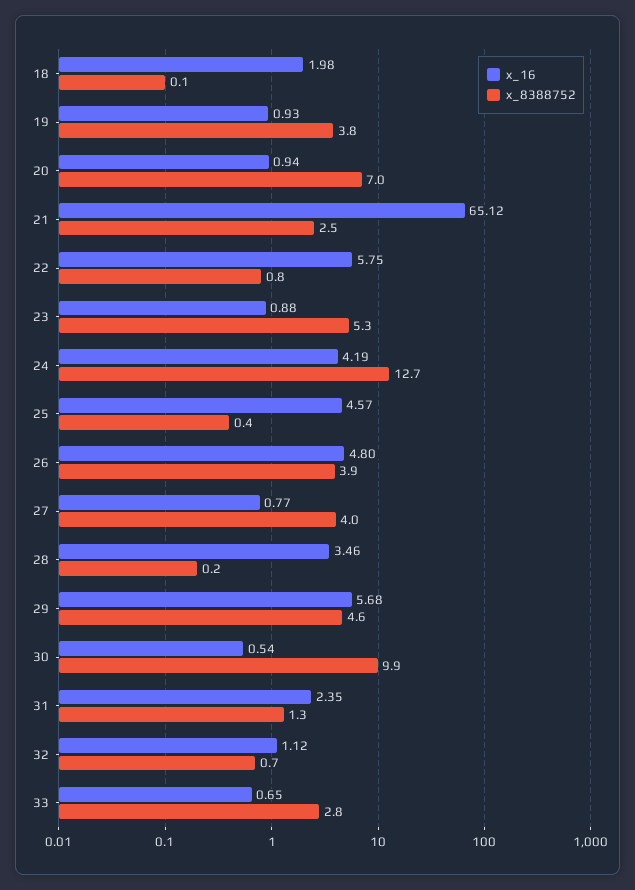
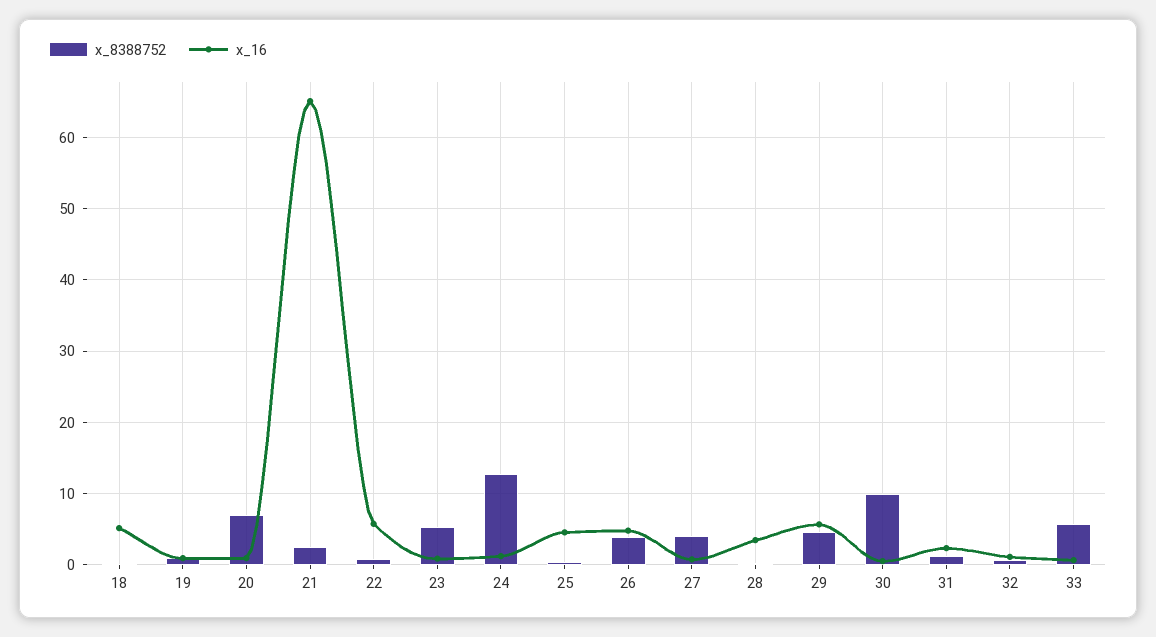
x_16, 18: 1.98 -> 5
x_8388752, 19: 3.8 -> 1
x_16, 24: 4.19 -> 1
x_8388752, 33: 2.8 -> 6

